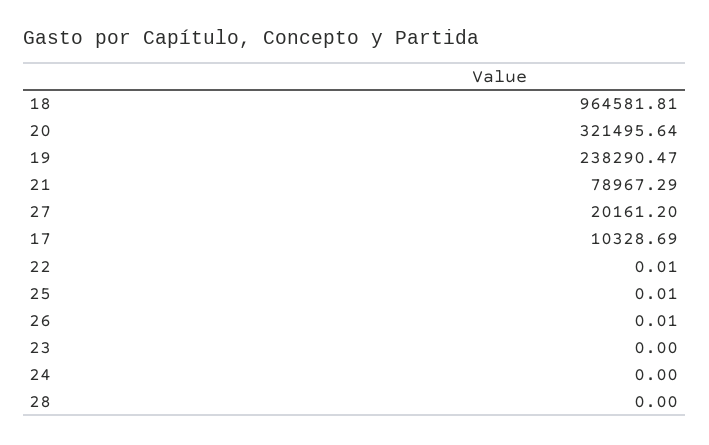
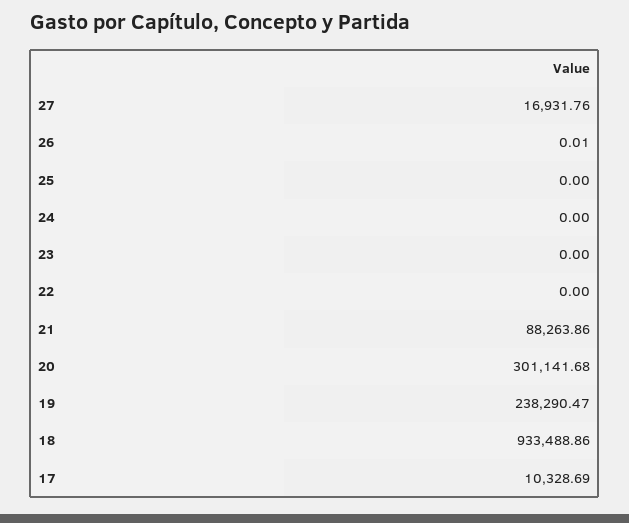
18: 964581.81 -> 933488.86
20: 321495.64 -> 301141.68
21: 78967.29 -> 88263.86
27: 20161.2 -> 16931.76
22: 0.01 -> 0
25: 0.01 -> 0
28: 0 -> none

